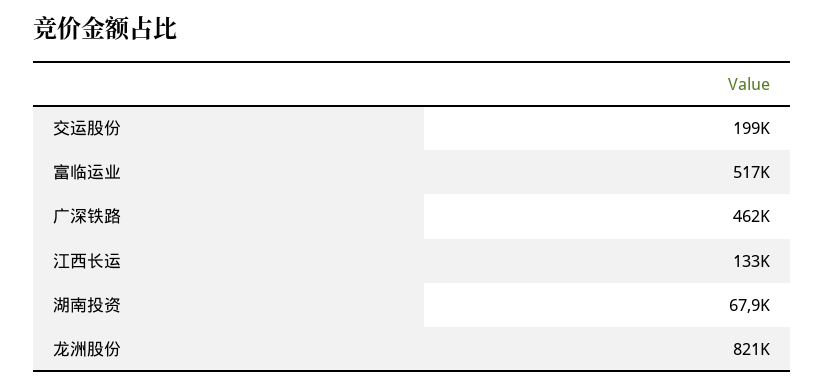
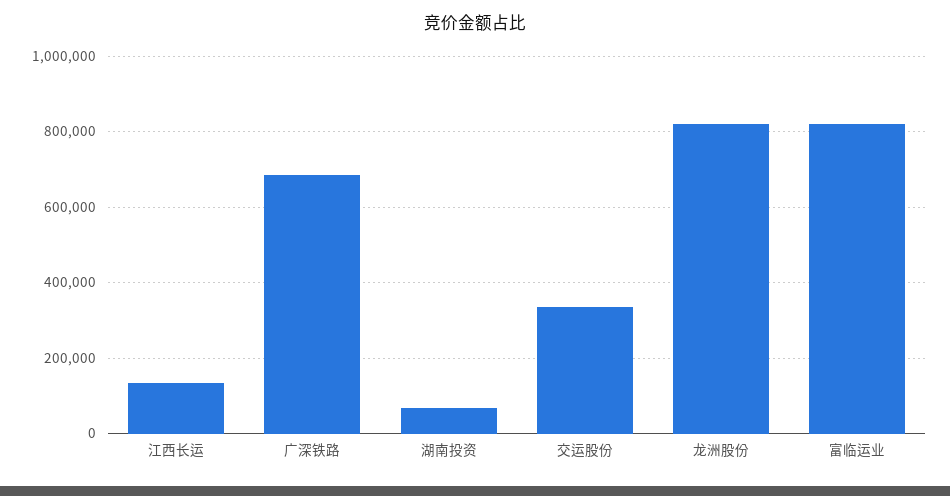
交运股份: 199000 -> 340000
富临运业: 517000 -> 820000
广深铁路: 462000 -> 680000

